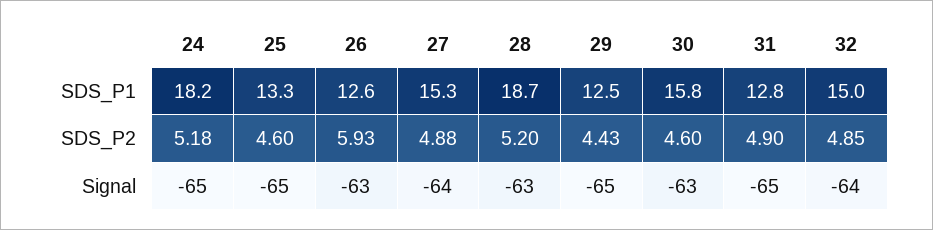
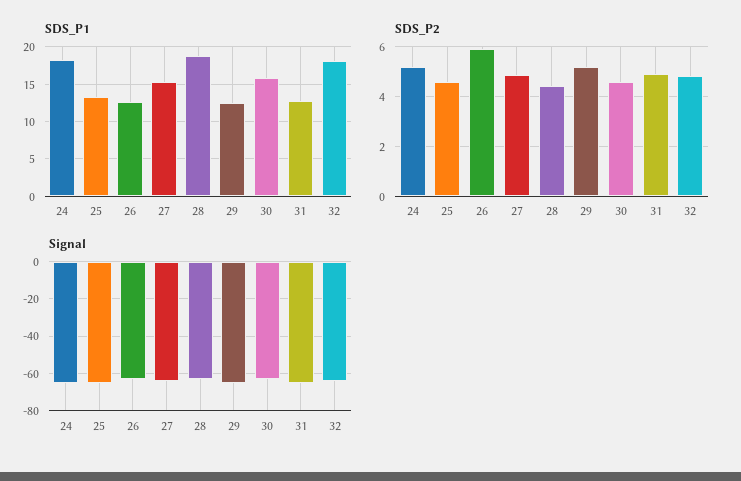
SDS_P1, 32: 15 -> 18
SDS_P2, 28: 5.2 -> 4.5
SDS_P2, 29: 4.43 -> 5.25

